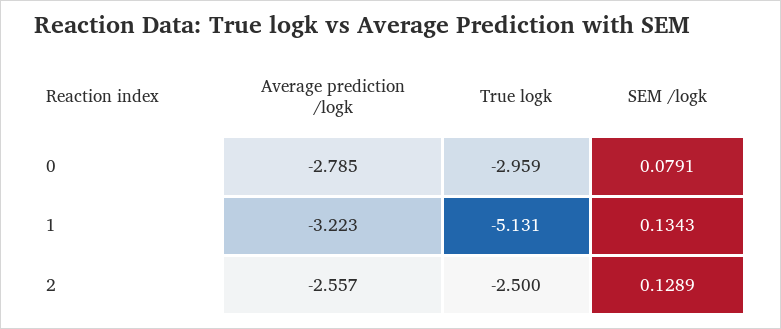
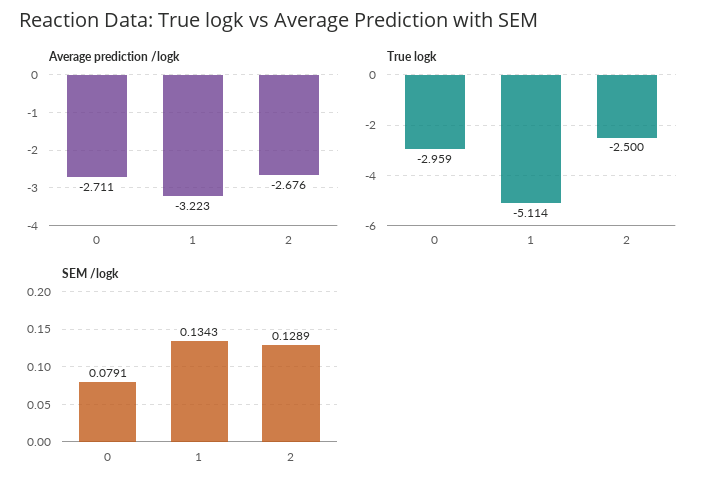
Average prediction /logk, 0: -2.785 -> -2.711
True logk, 1: -5.131 -> -5.114
Average prediction /logk, 2: -2.557 -> -2.676

